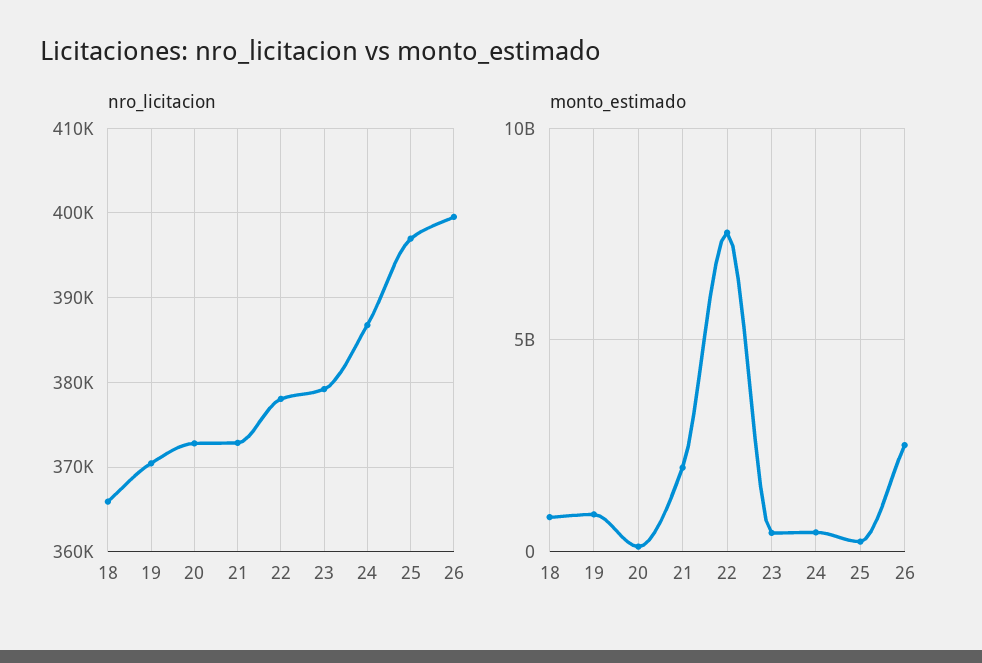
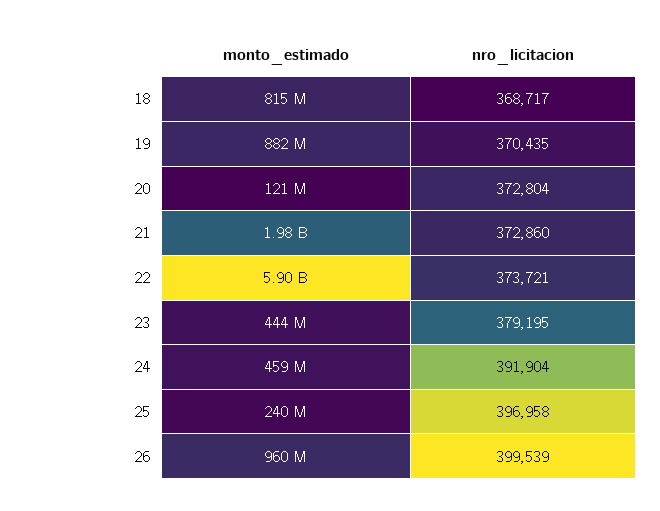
nro_licitacion, 18: 366000 -> 368717
nro_licitacion, 22: 378000 -> 373721
nro_licitacion, 24: 387000 -> 391904
monto_estimado, 22: 7500000000 -> 5900000000
monto_estimado, 26: 2500000000 -> 960000000

